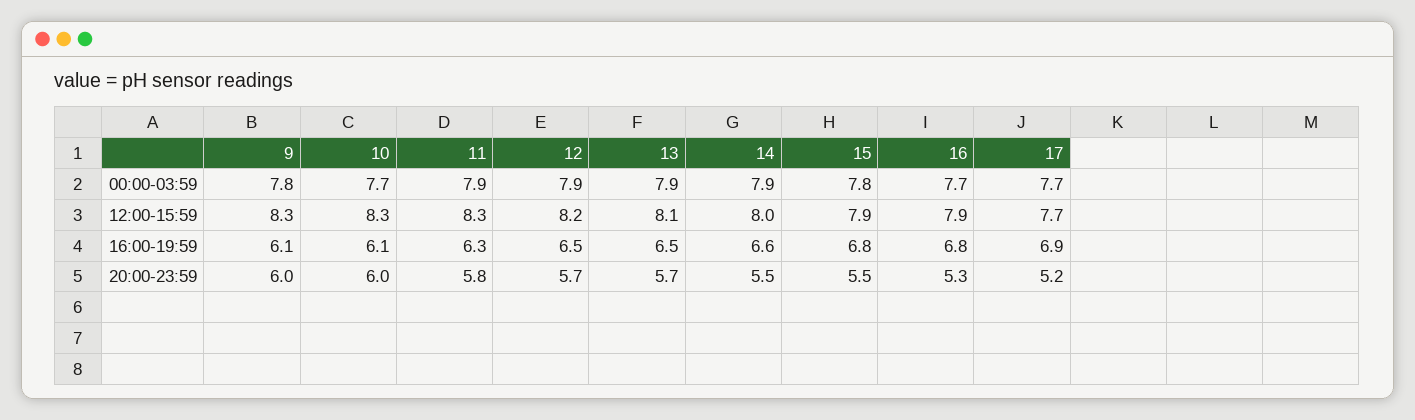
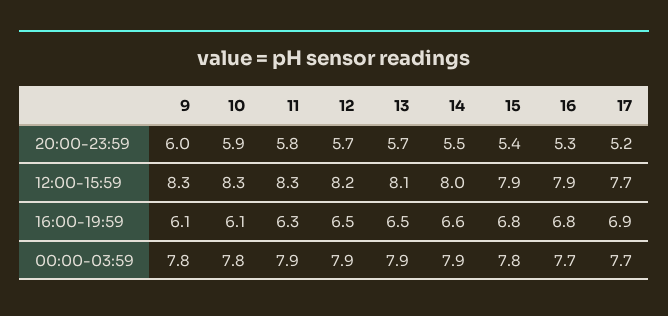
10, 00:00-03:59: 7.7 -> 7.8
10, 20:00-23:59: 6 -> 5.9
15, 20:00-23:59: 5.5 -> 5.4

